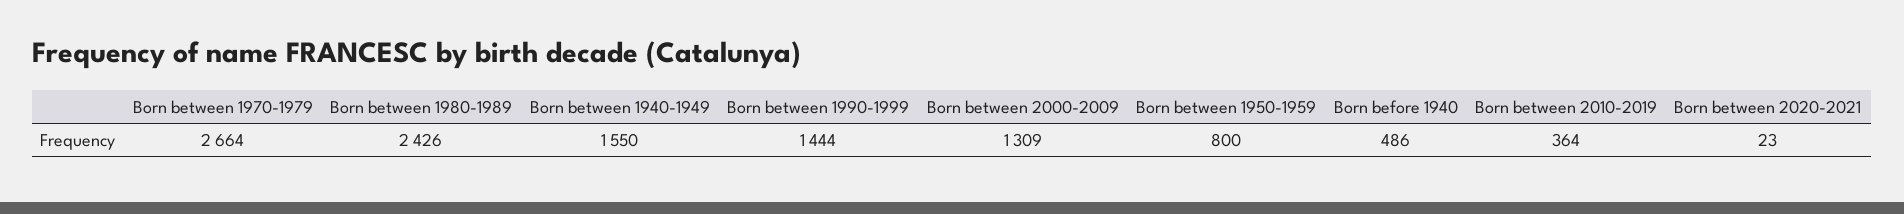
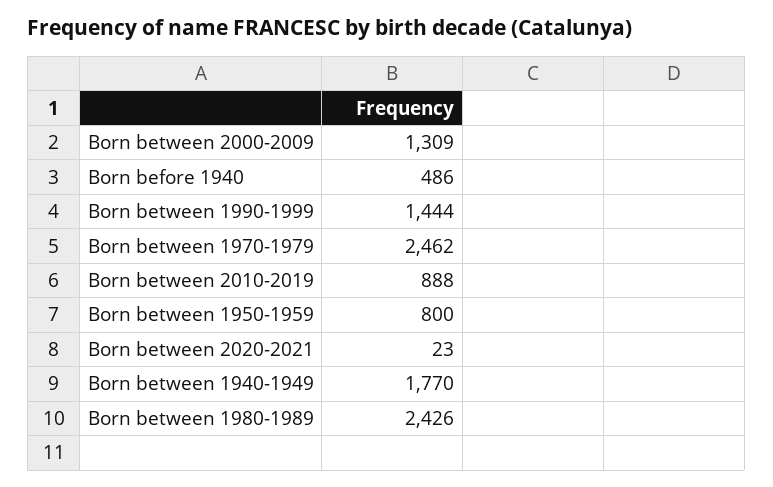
Born between 1970-1979: 2664 -> 2462
Born between 1940-1949: 1550 -> 1770
Born between 2010-2019: 364 -> 888

